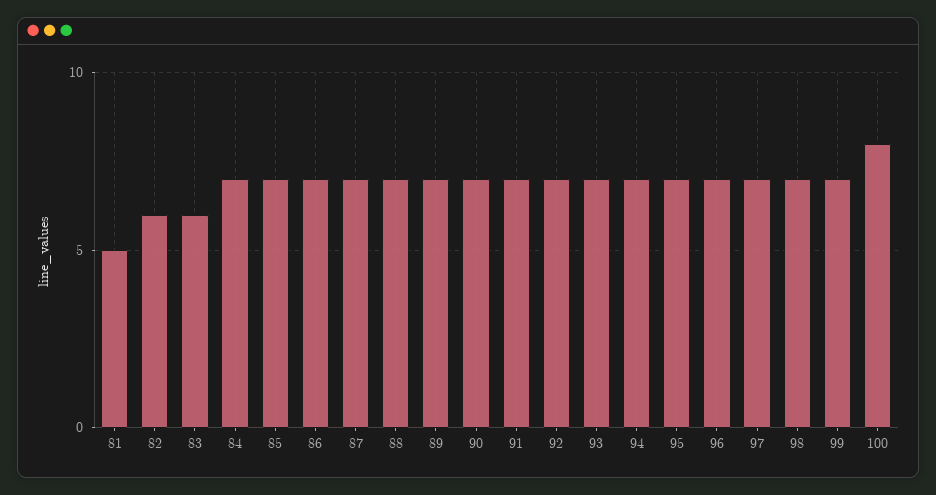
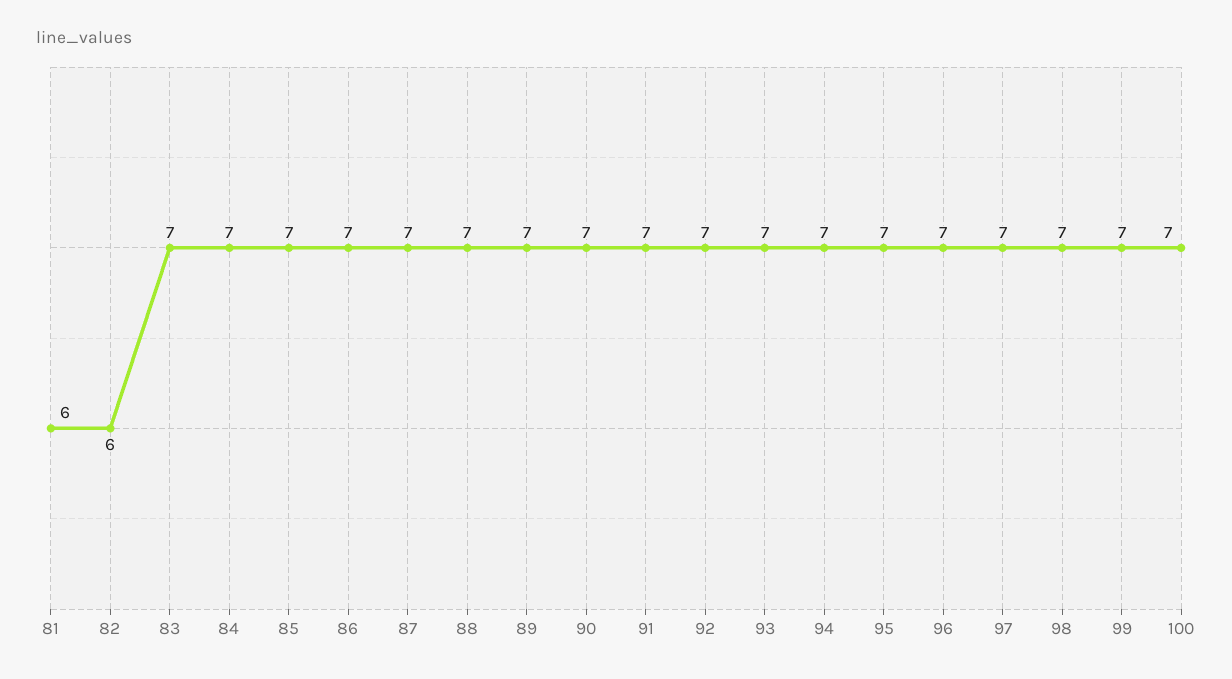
81: 5 -> 6
83: 6 -> 7
100: 8 -> 7

